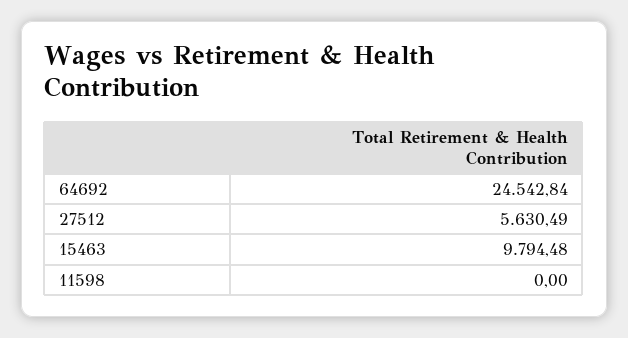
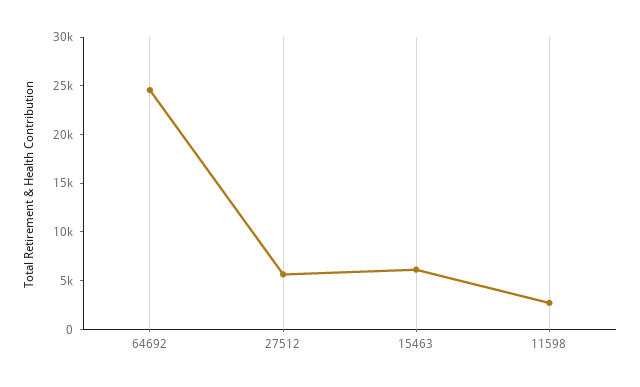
15463: 9794.48 -> 6000
11598: 0 -> 3000

